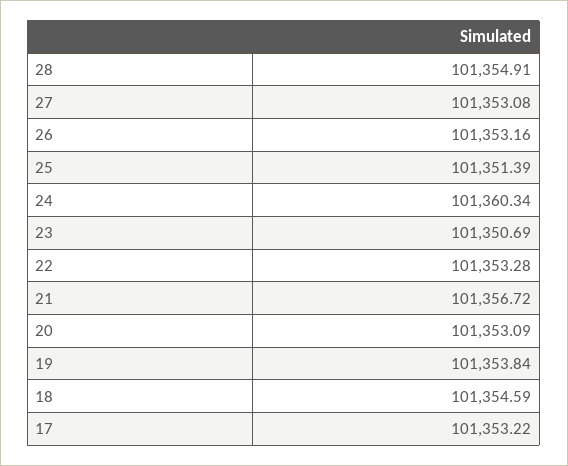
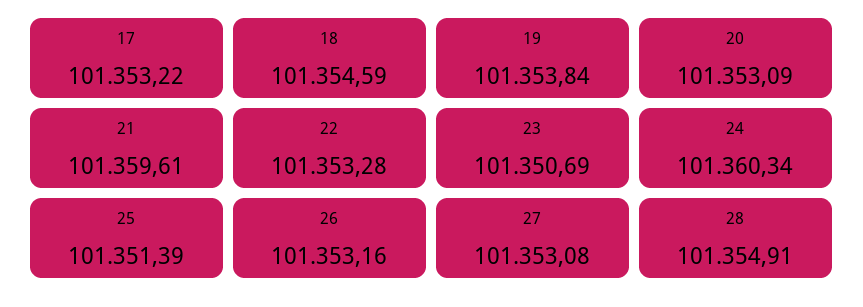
21: 101356.72 -> 101359.61

